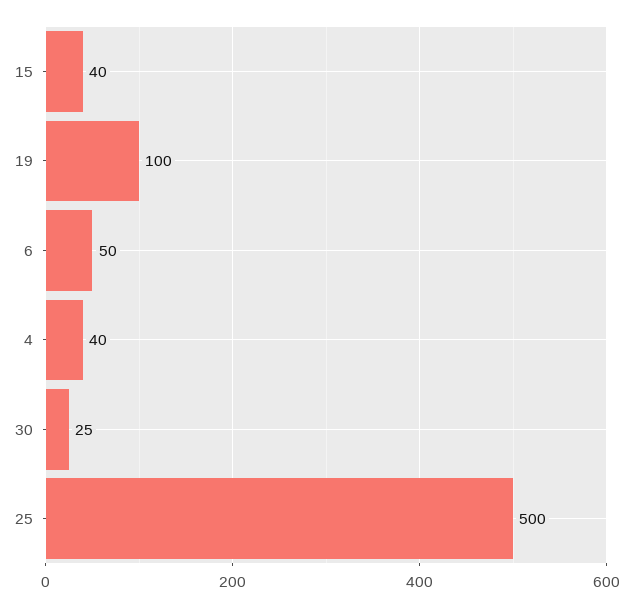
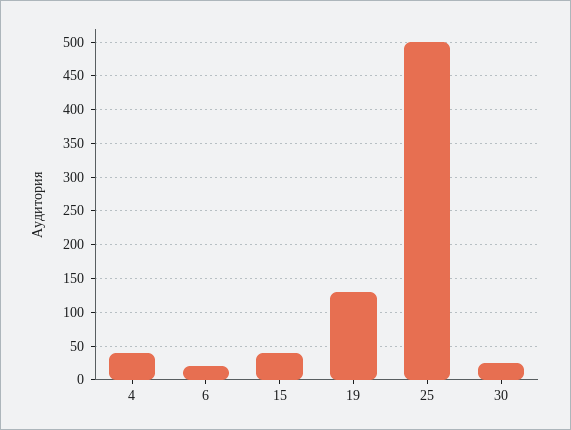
19: 100 -> 130
6: 50 -> 20

